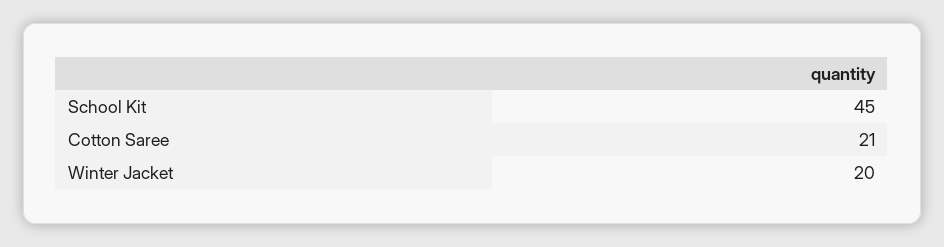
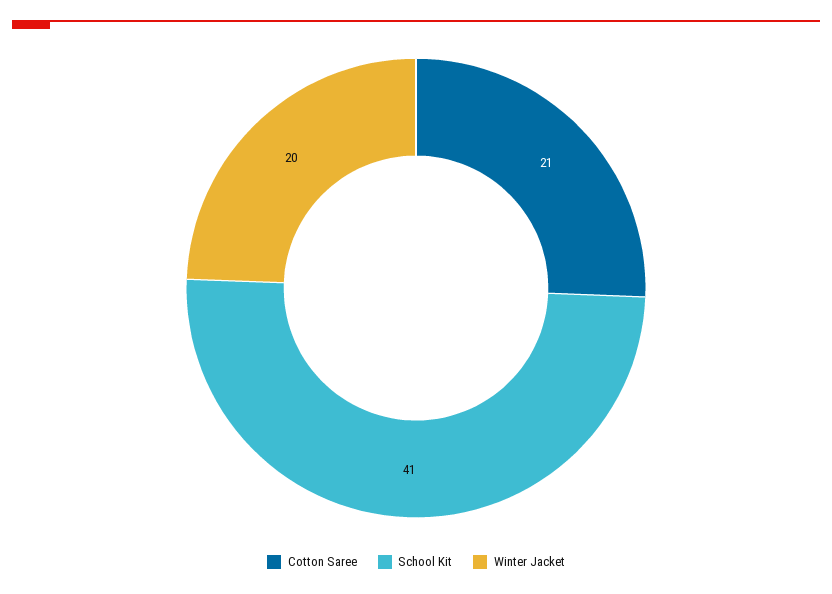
School Kit: 45 -> 41

